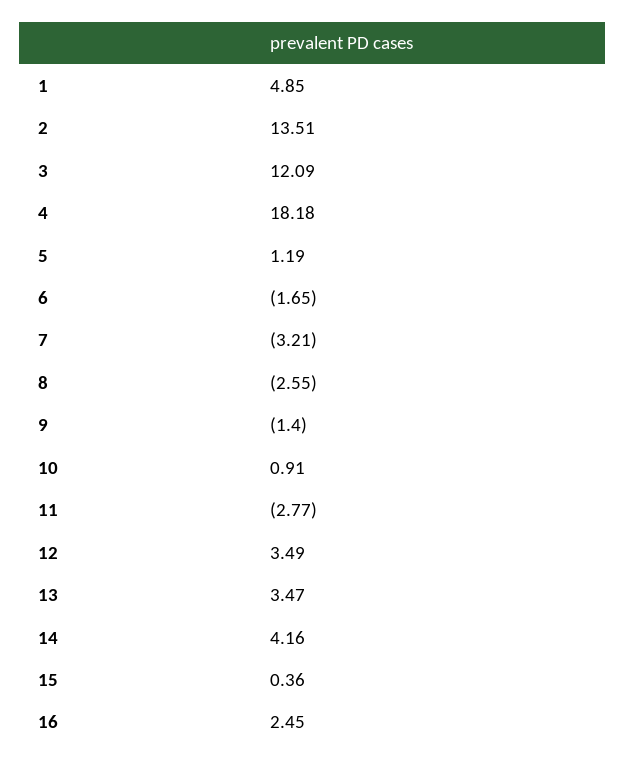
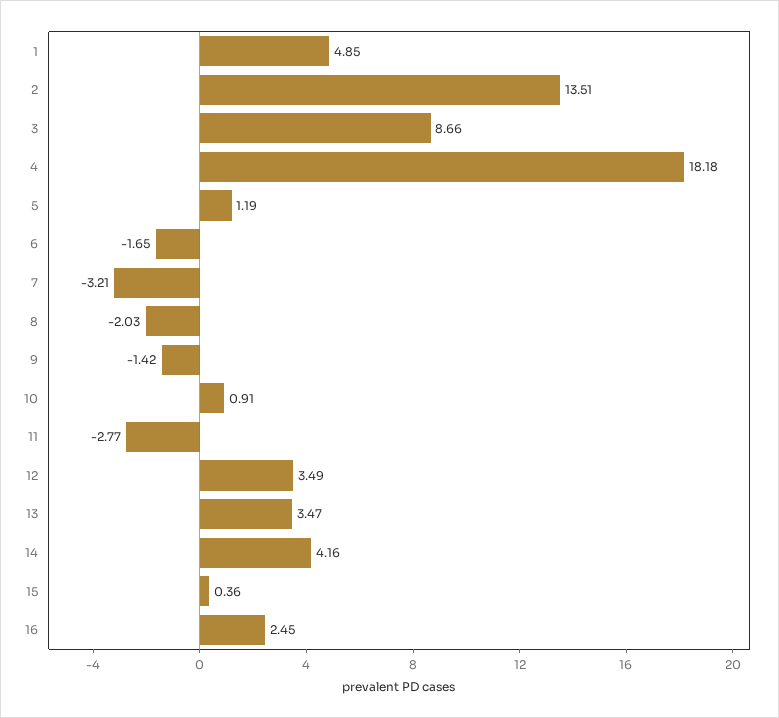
3: 12.09 -> 8.66
8: -2.55 -> -2.03
9: -1.4 -> -1.42

